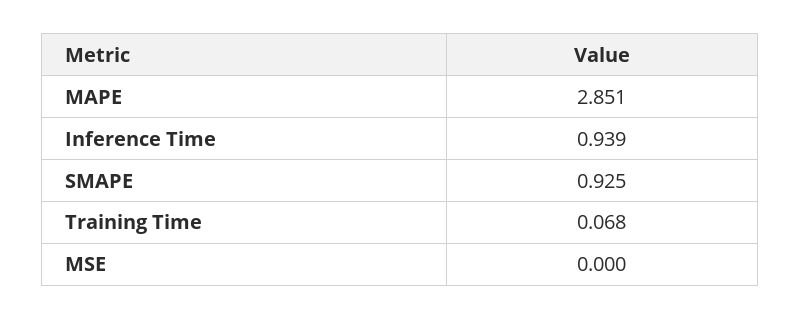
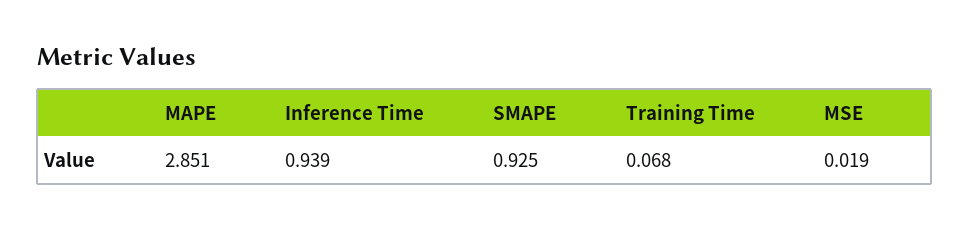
MSE: 0 -> 0.019

